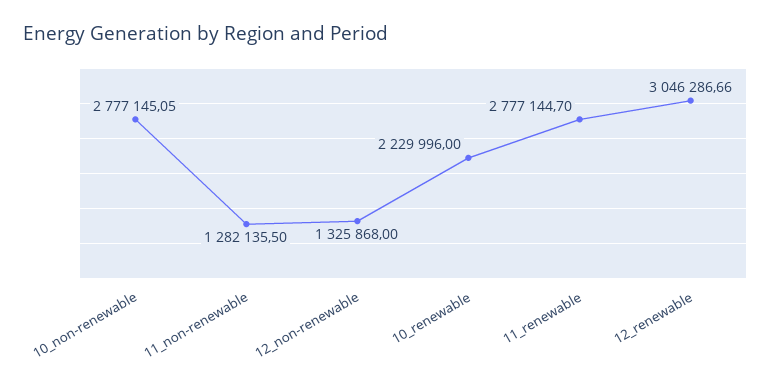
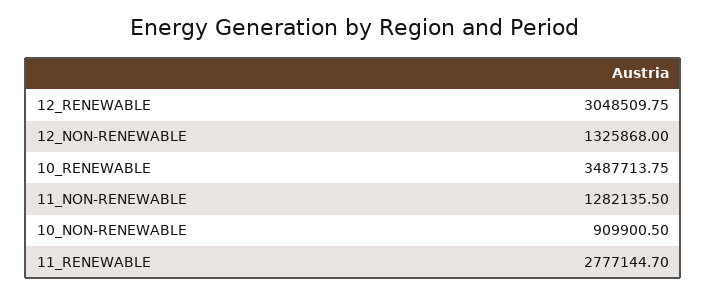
10_non-renewable: 2777145.05 -> 909900.5
10_renewable: 2229996 -> 3487713.75
12_renewable: 3046286.66 -> 3048509.75

